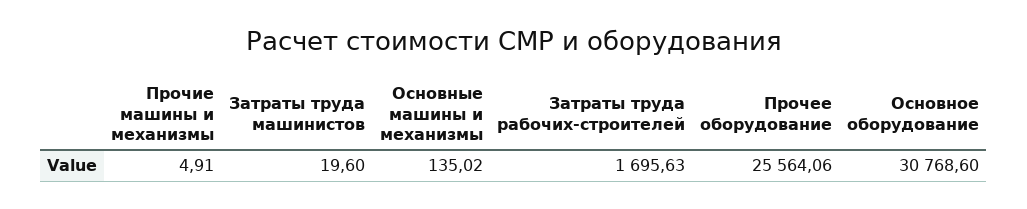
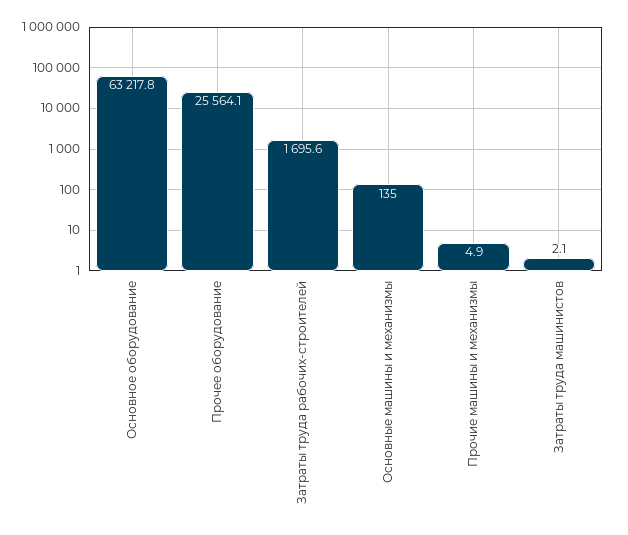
Затраты труда машинистов: 19.6 -> 2.1
Основное оборудование: 30768.6 -> 63217.8

